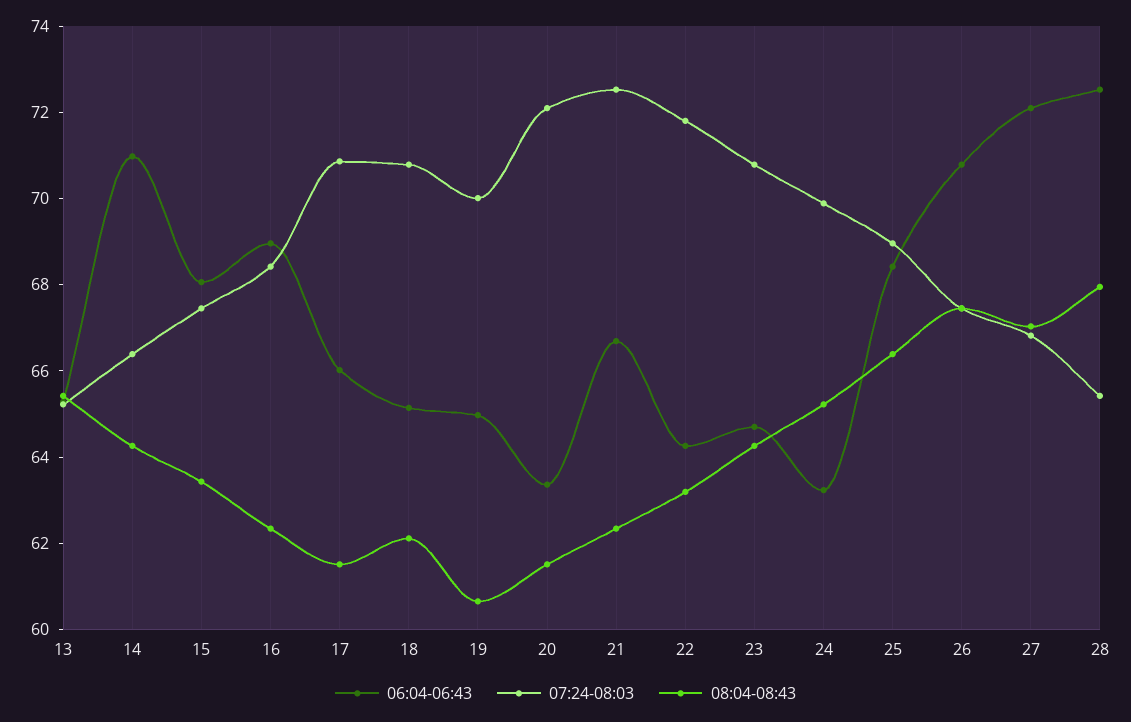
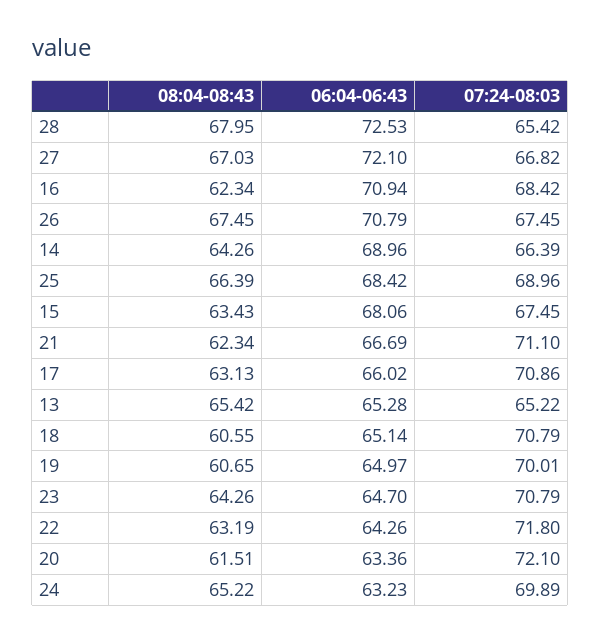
06:04-06:43, 14: 71 -> 68.96
06:04-06:43, 16: 69 -> 70.94
08:04-08:43, 17: 61.5 -> 63.13
08:04-08:43, 18: 62 -> 60.55
07:24-08:03, 21: 72.5 -> 71.1

